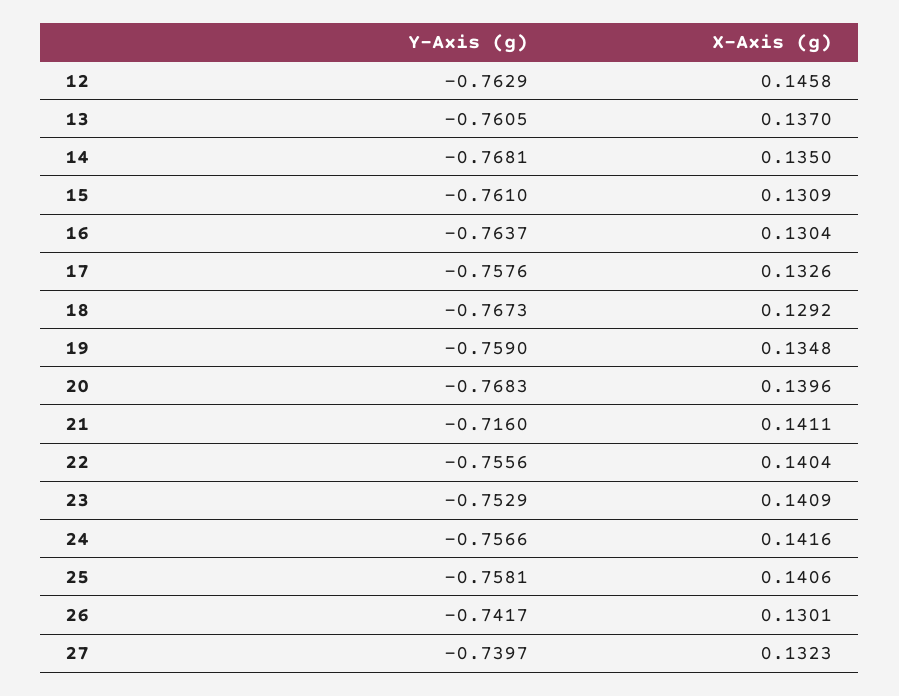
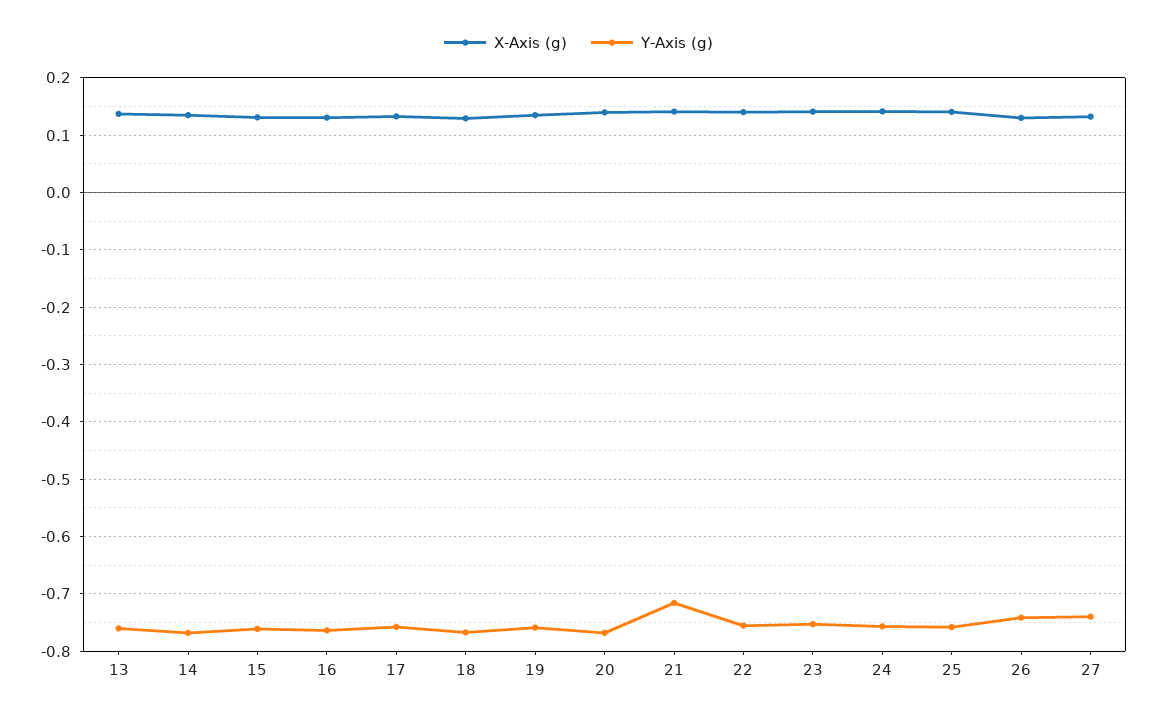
Y-Axis (g), 12: -0.7629 -> none
X-Axis (g), 12: 0.1458 -> none

